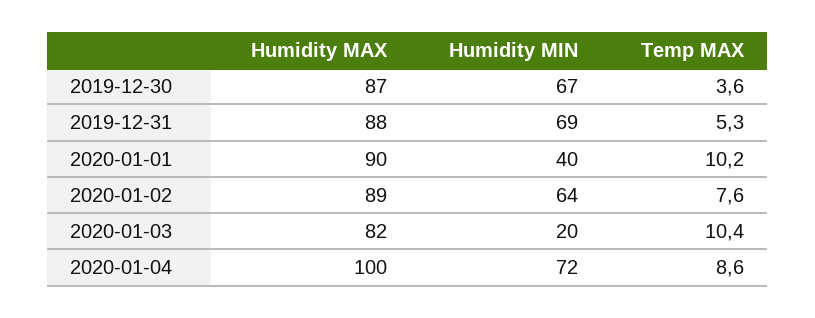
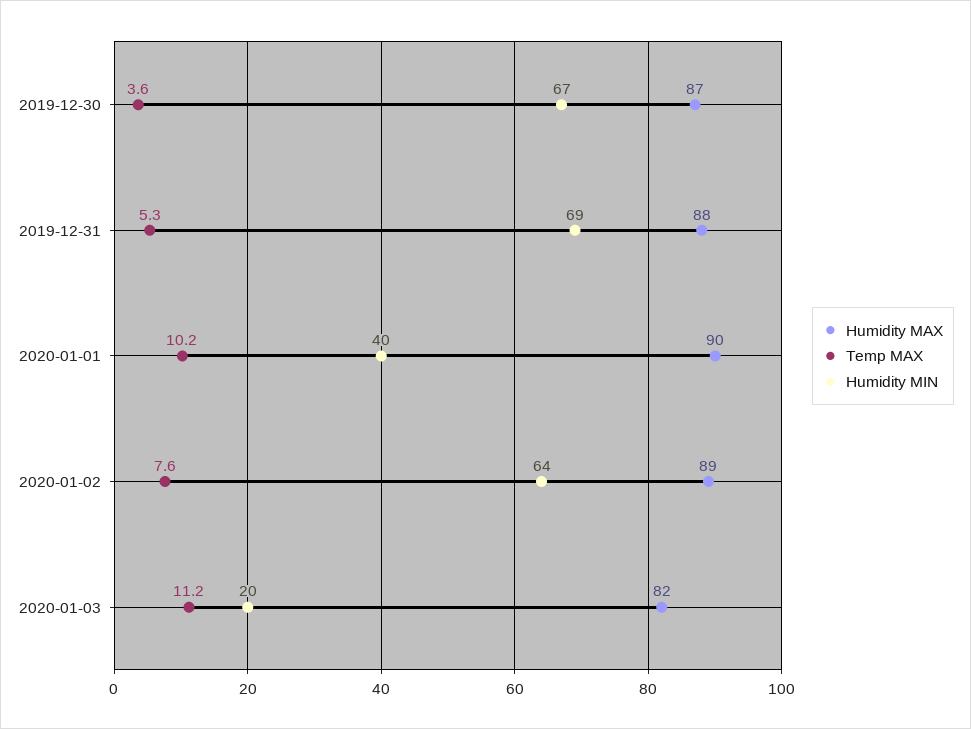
Temp MAX, 2020-01-03: 10.4 -> 11.2
Humidity MAX, 2020-01-04: 100 -> none
Humidity MIN, 2020-01-04: 72 -> none
Temp MAX, 2020-01-04: 8.6 -> none

